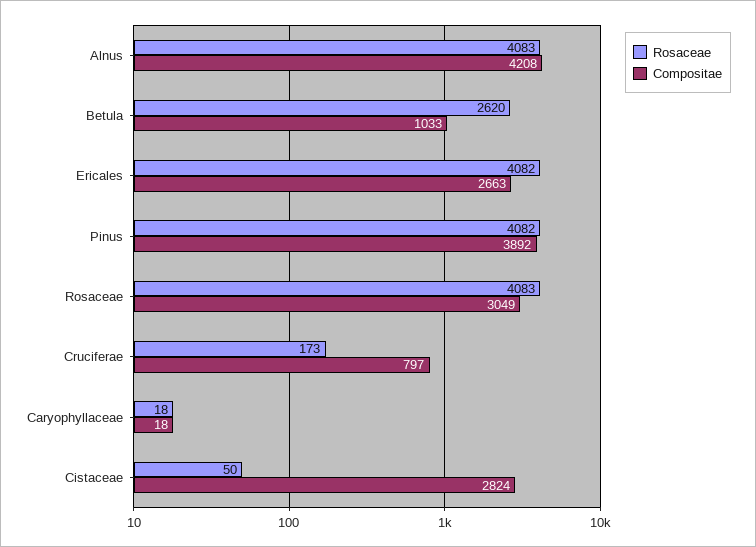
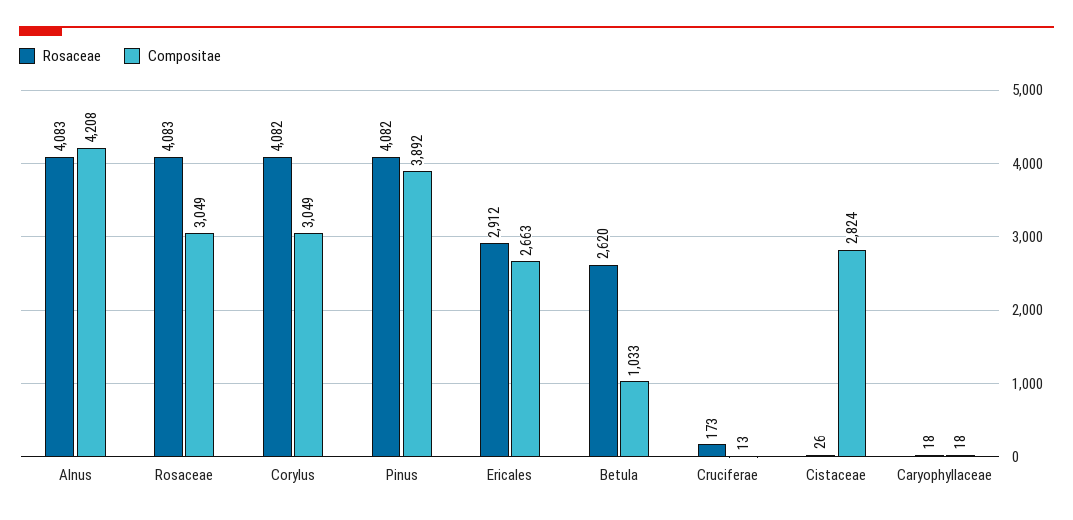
Rosaceae, Ericales: 4082 -> 2912
Compositae, Cruciferae: 797 -> 13
Rosaceae, Cistaceae: 50 -> 26
Rosaceae, Corylus: none -> 4082
Compositae, Corylus: none -> 3049

